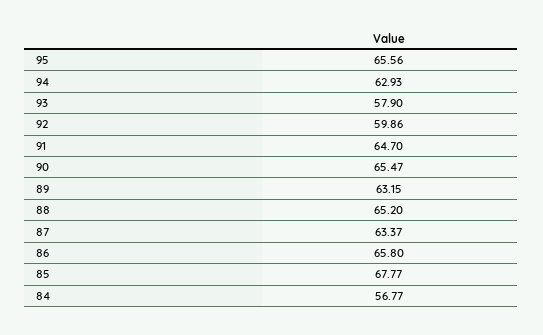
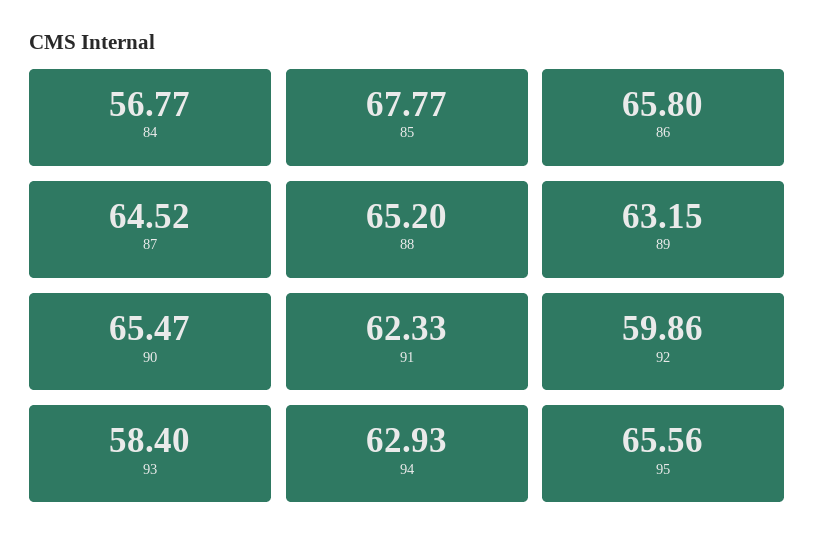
93: 57.9 -> 58.4
91: 64.7 -> 62.33
87: 63.37 -> 64.52

